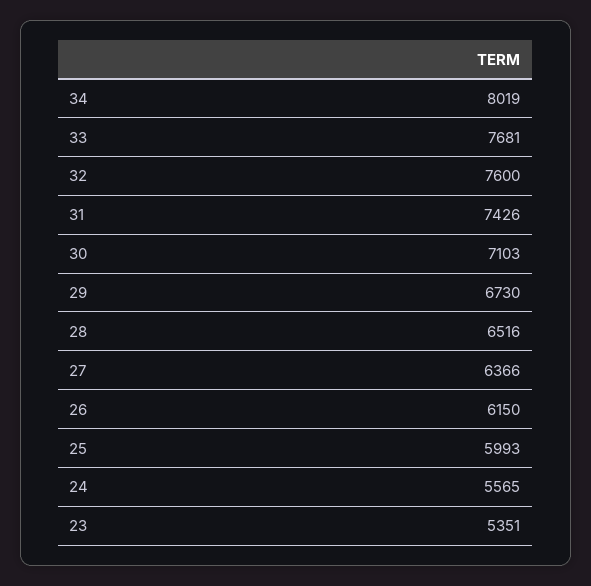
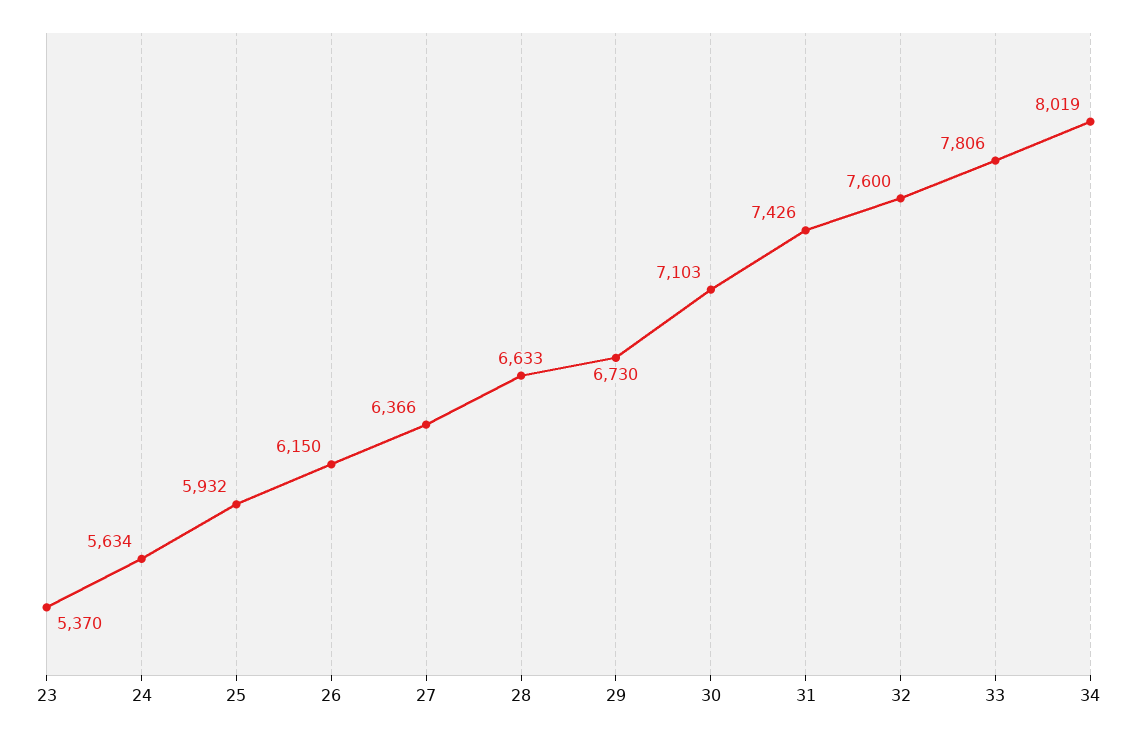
33: 7681 -> 7806
28: 6516 -> 6633
25: 5993 -> 5932
24: 5565 -> 5634
23: 5351 -> 5370

